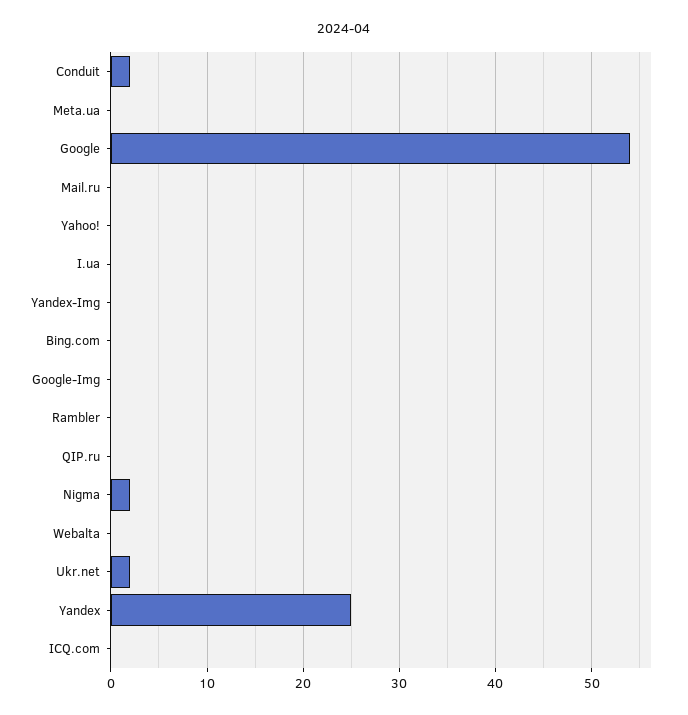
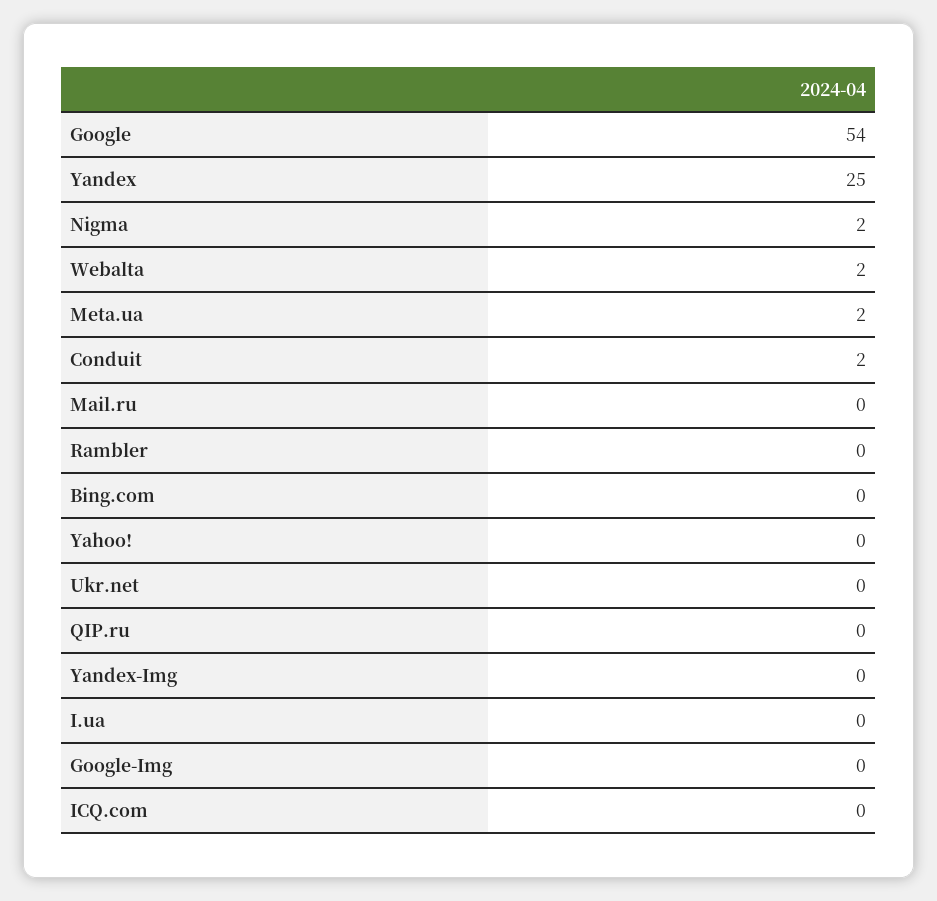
Meta.ua: 0 -> 2
Webalta: 0 -> 2
Ukr.net: 2 -> 0

